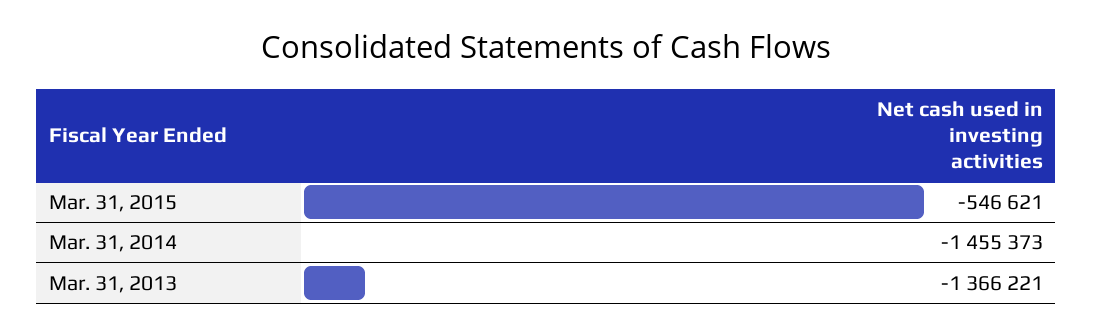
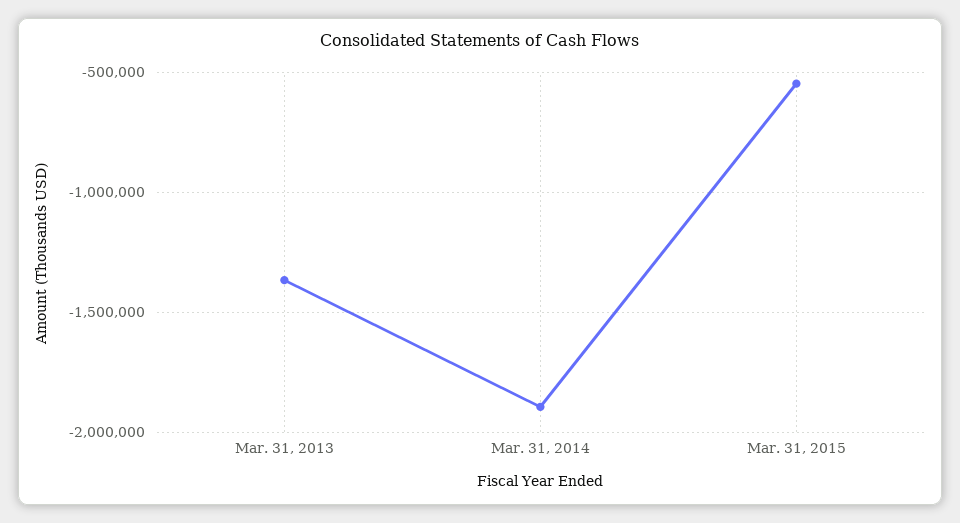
Mar. 31, 2014: -1455373 -> -1900000

